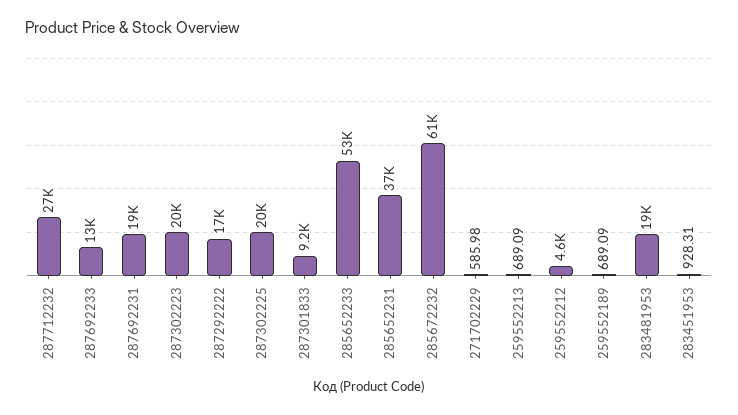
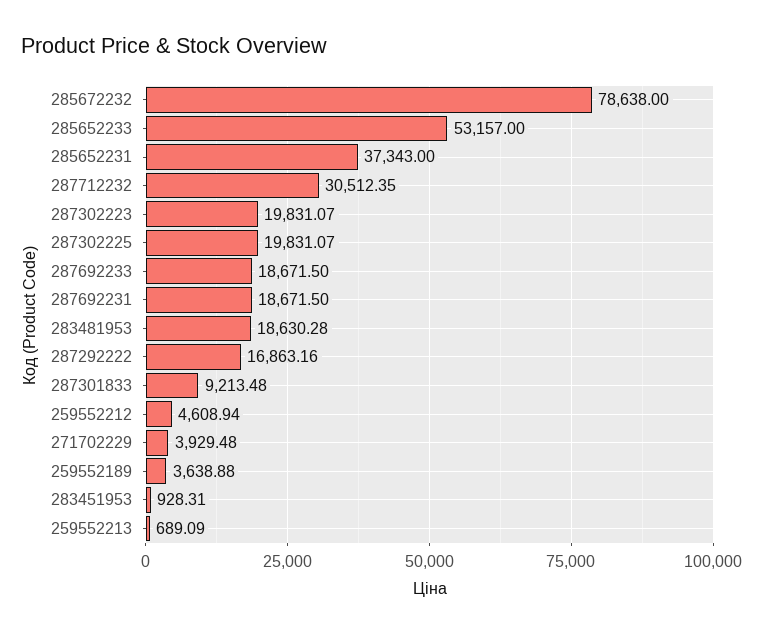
287712232: 27000 -> 30512.35
287692233: 13000 -> 18671.5
285672232: 61000 -> 78638
271702229: 585.98 -> 3929.48
259552189: 689.09 -> 3638.88

